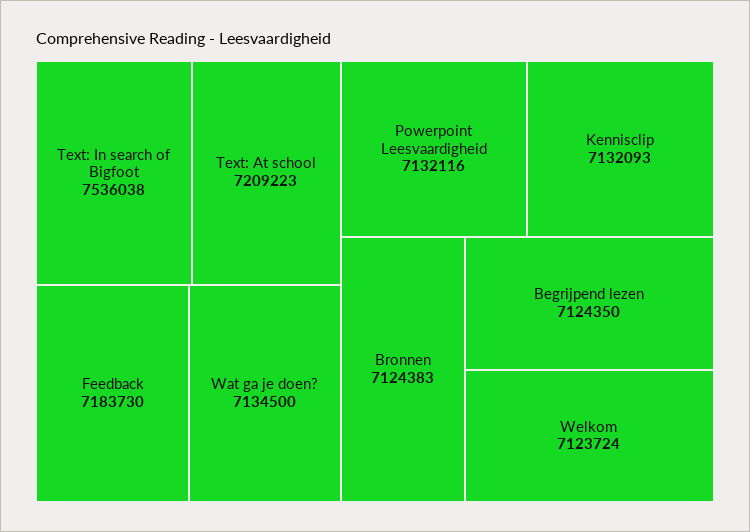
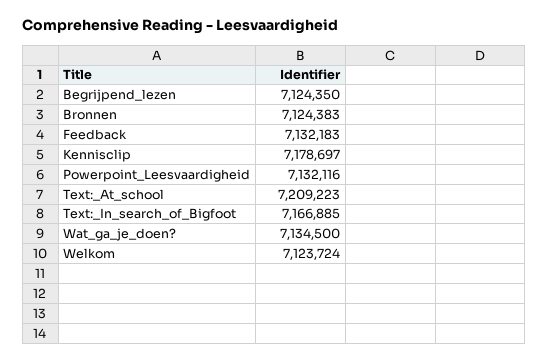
Text: In search of Bigfoot: 7536038 -> 7166885
Feedback: 7183730 -> 7132183
Kennisclip: 7132093 -> 7178697

